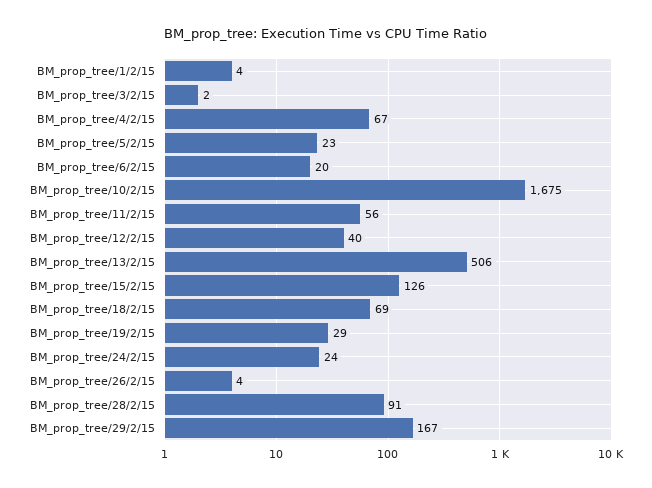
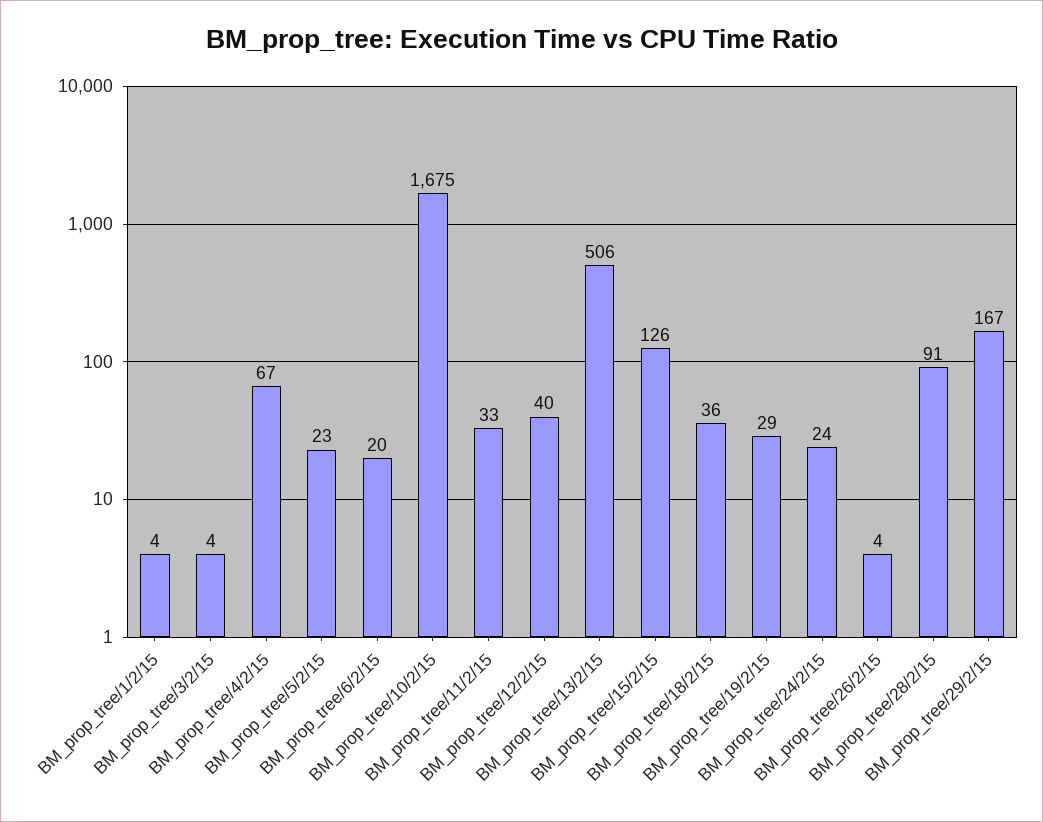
BM_prop_tree/3/2/15: 2 -> 4
BM_prop_tree/11/2/15: 56 -> 33
BM_prop_tree/18/2/15: 69 -> 36

